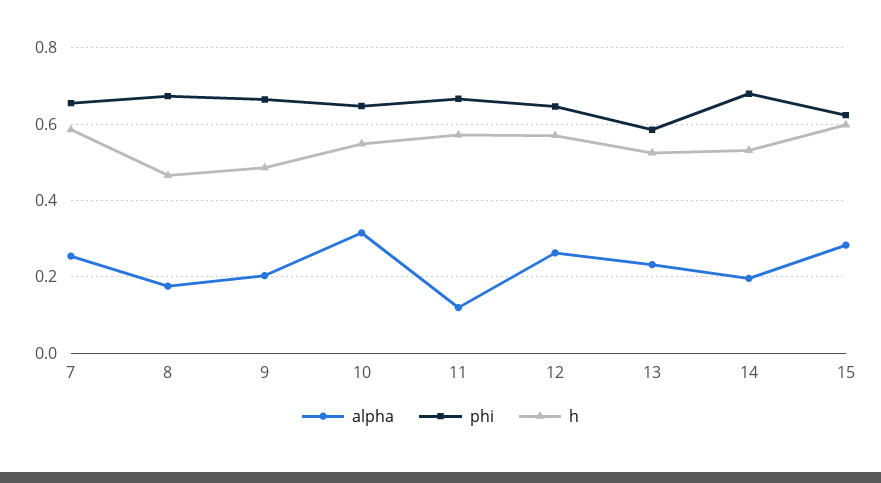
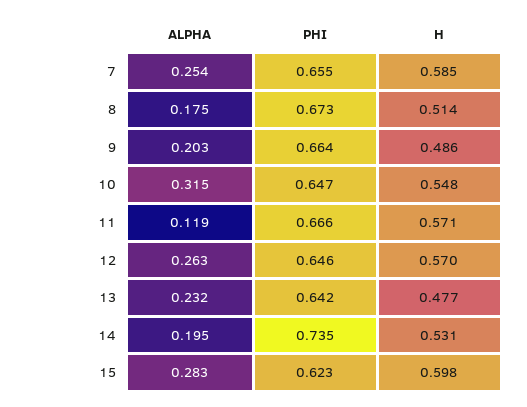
h, 8: 0.46 -> 0.514
phi, 13: 0.58 -> 0.642
h, 13: 0.52 -> 0.477
phi, 14: 0.68 -> 0.735

